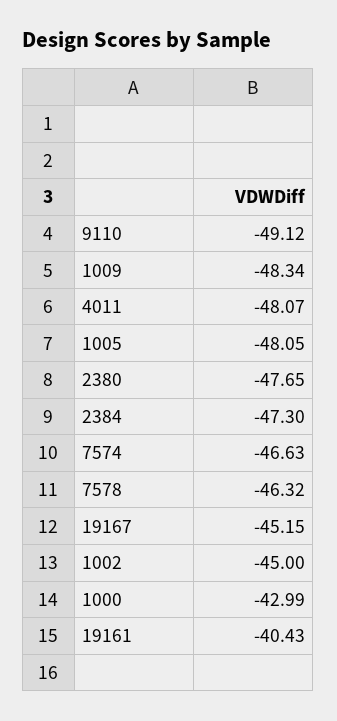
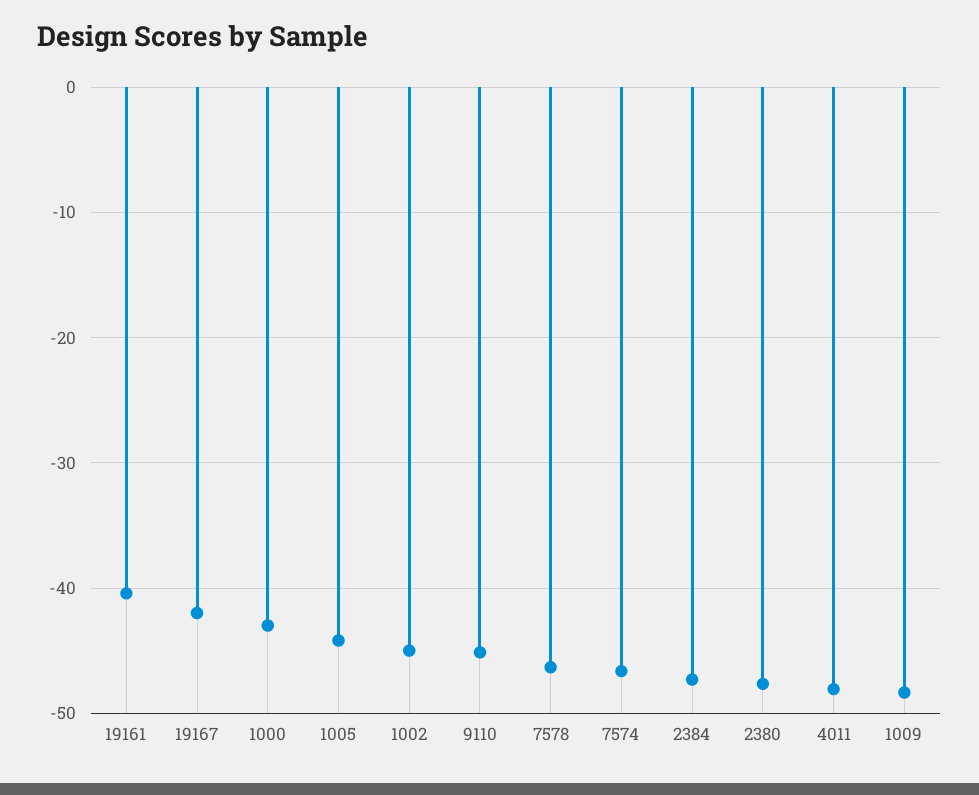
9110: -49.12 -> -45
1005: -48.05 -> -44
19167: -45.15 -> -42

